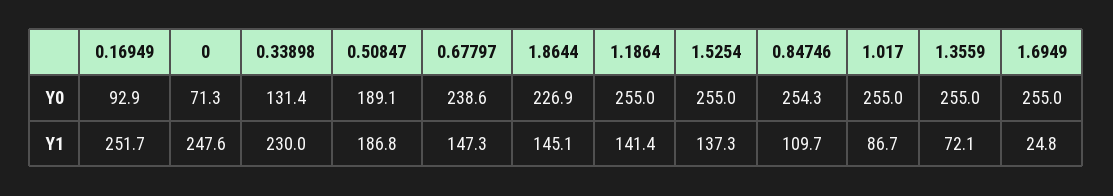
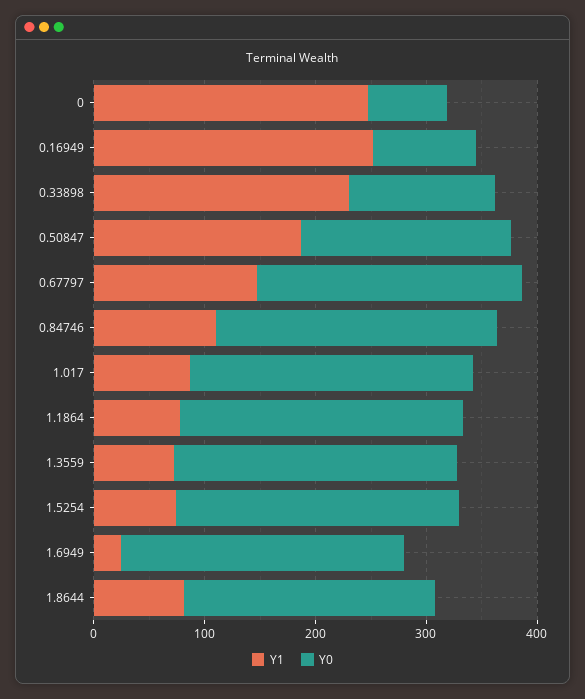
Y1, 1.8644: 145.1 -> 80
Y1, 1.1864: 141.4 -> 80
Y1, 1.5254: 137.3 -> 80

